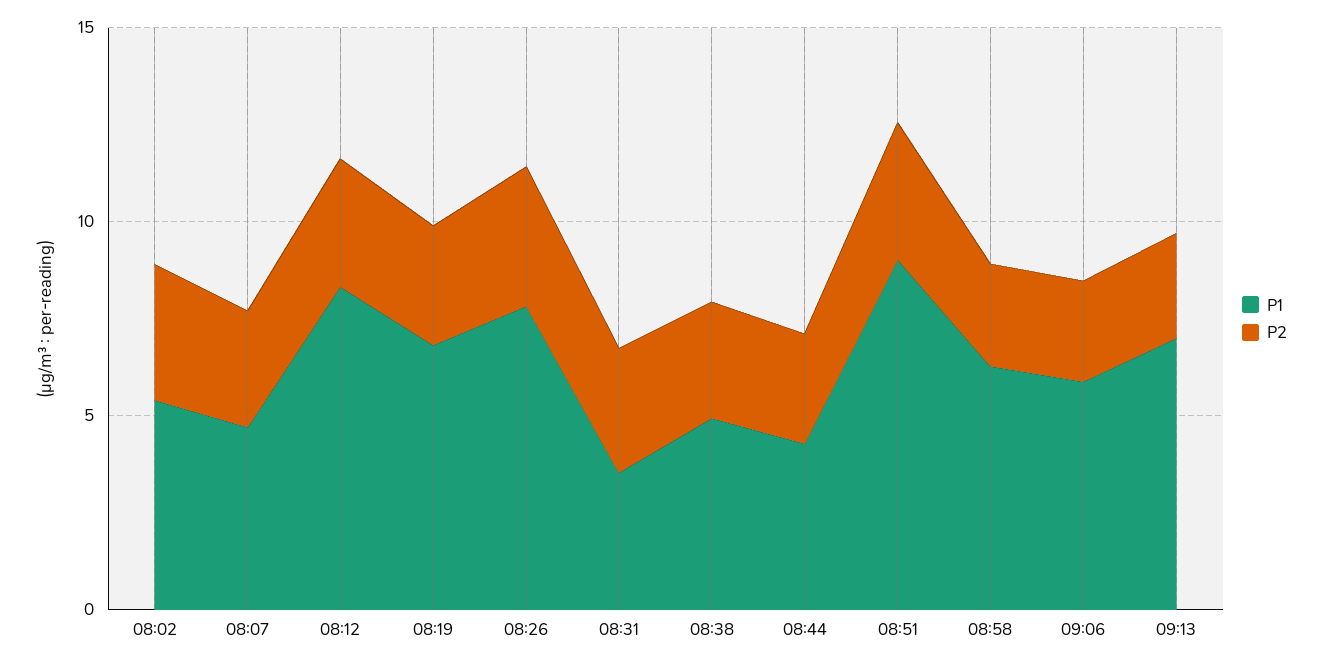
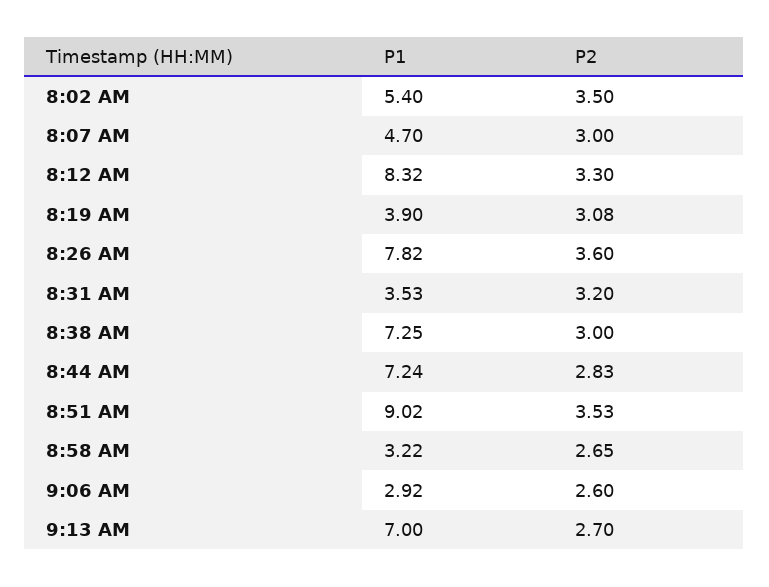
P1, 08:19: 7 -> 3.9
P1, 08:38: 5 -> 7.25
P1, 08:44: 4 -> 7.24
P1, 08:58: 6 -> 3.22
P1, 09:06: 6 -> 2.92

